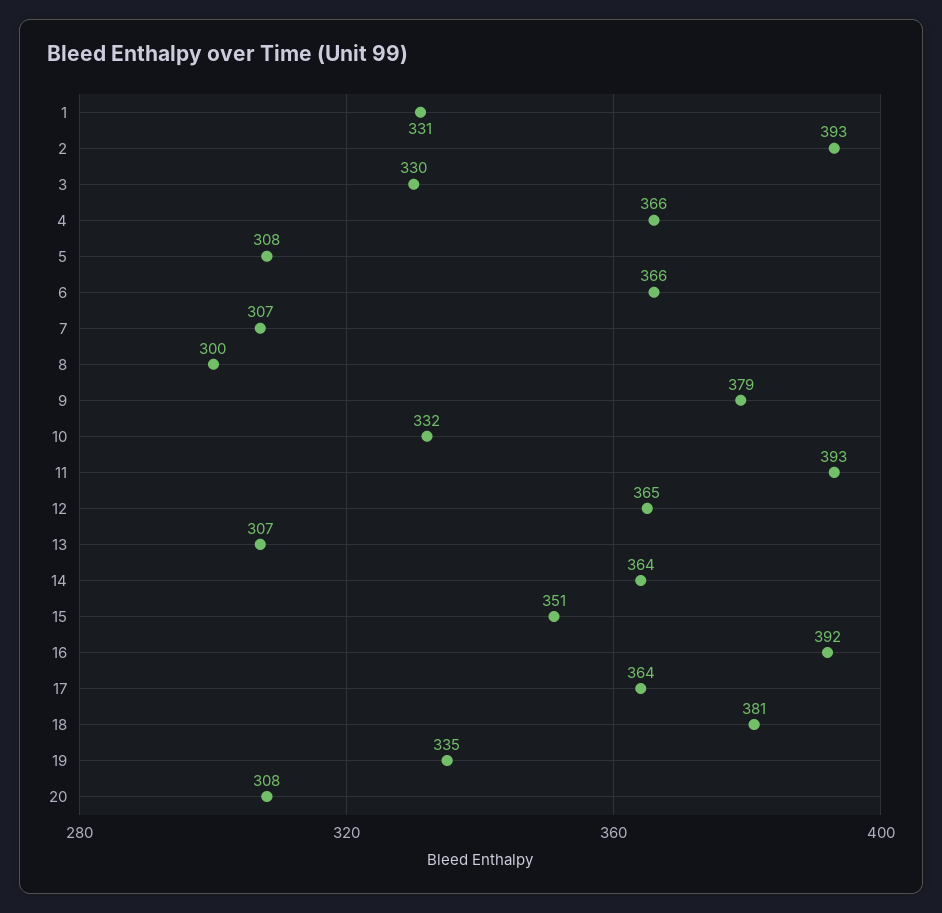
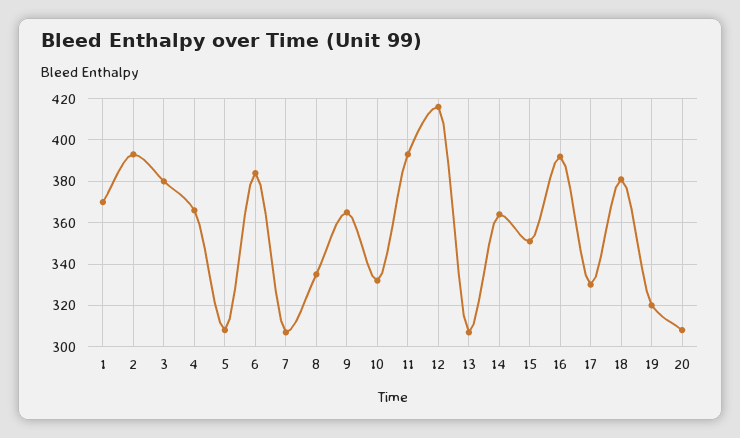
1: 331 -> 370
3: 330 -> 380
6: 366 -> 385
8: 300 -> 335
9: 379 -> 365
12: 365 -> 415
17: 364 -> 330
19: 335 -> 320

